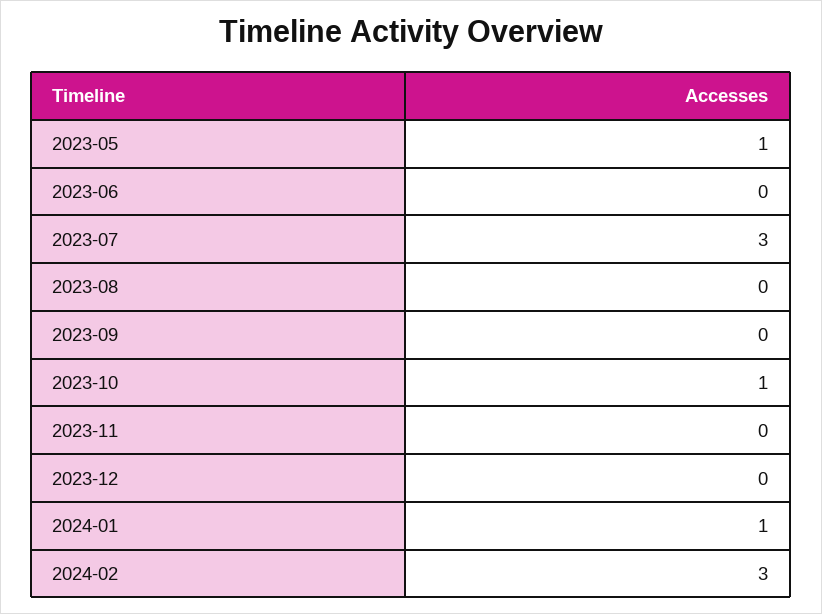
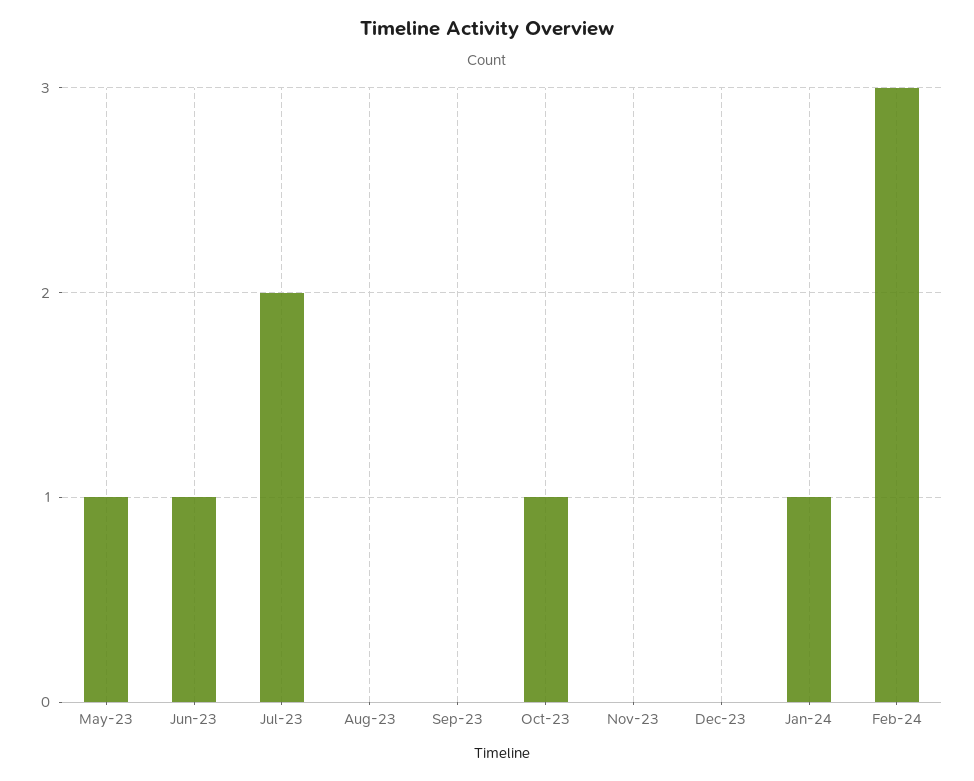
2023-06: 0 -> 1
2023-07: 3 -> 2

